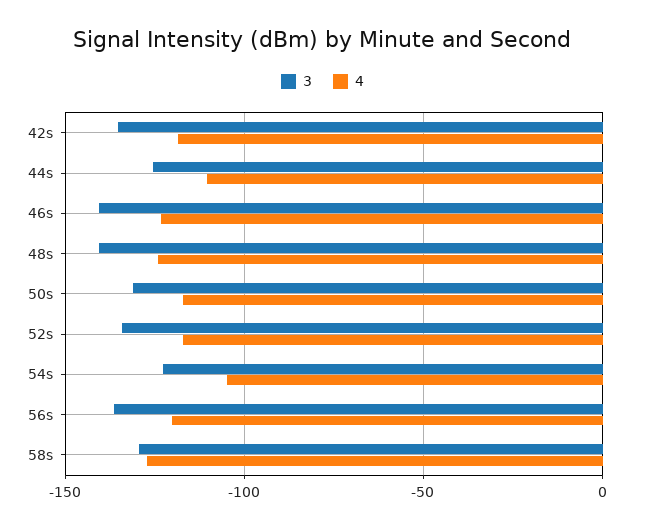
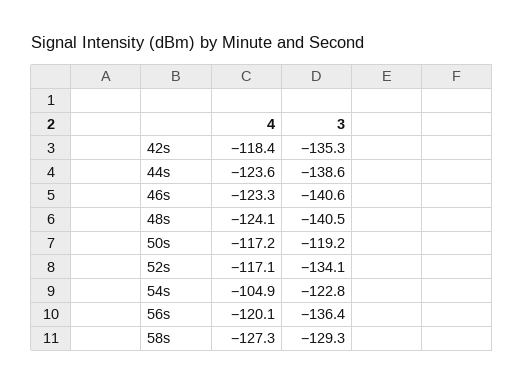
3, 44s: -125 -> -138.6
4, 44s: -110 -> -123.6
3, 50s: -130 -> -119.2

